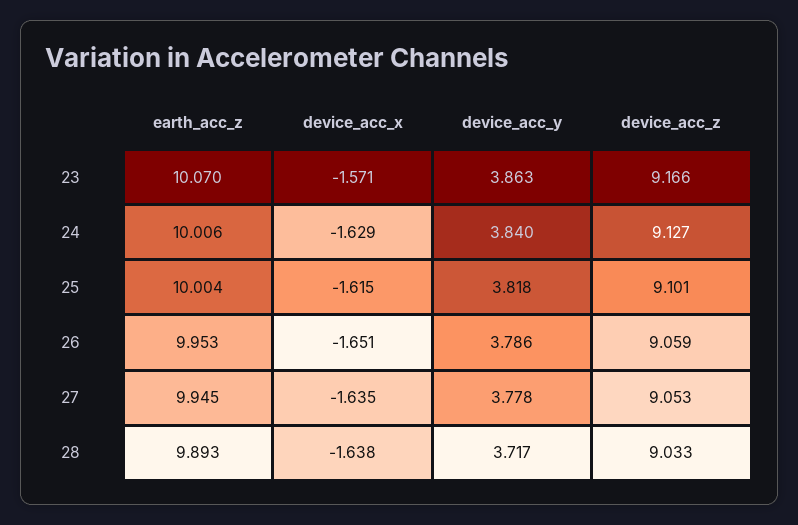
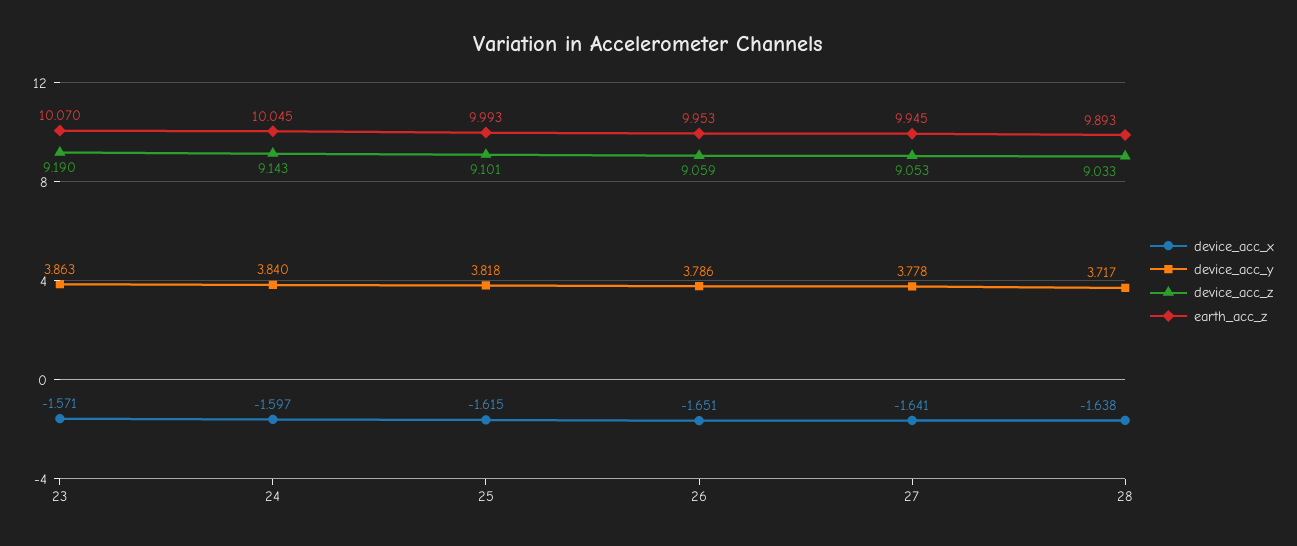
device_acc_z, 23: 9.166 -> 9.19
earth_acc_z, 24: 10.006 -> 10.045
device_acc_x, 24: -1.629 -> -1.597
device_acc_z, 24: 9.127 -> 9.143
earth_acc_z, 25: 10.004 -> 9.993
device_acc_x, 27: -1.635 -> -1.641

